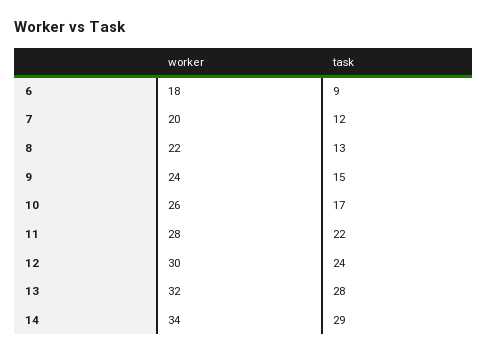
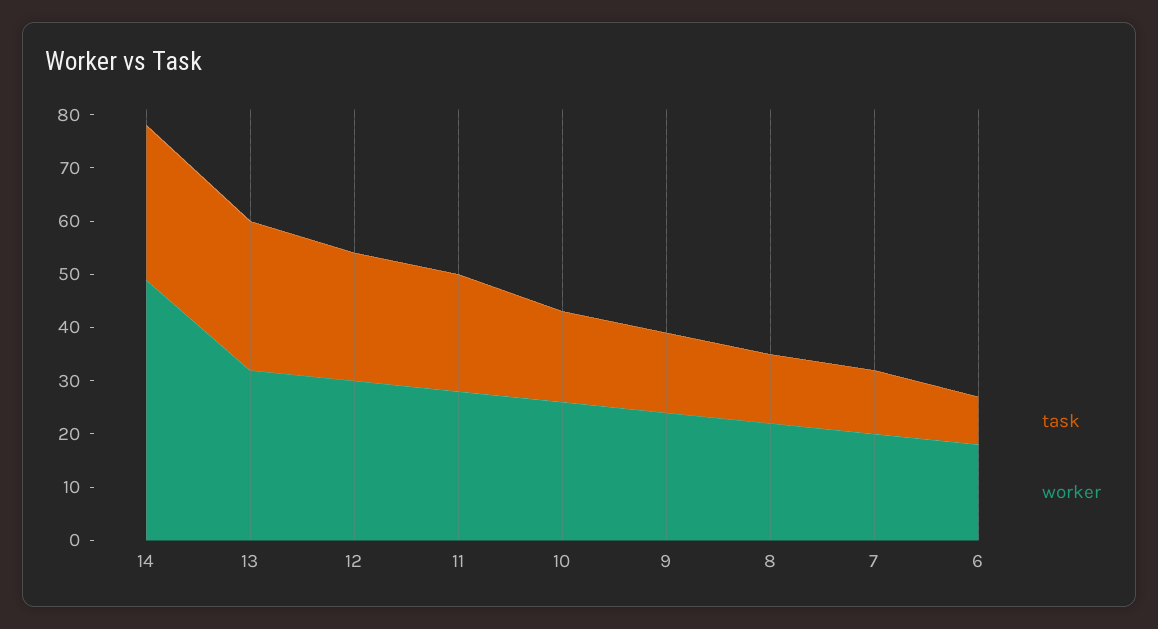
worker, 14: 34 -> 50

